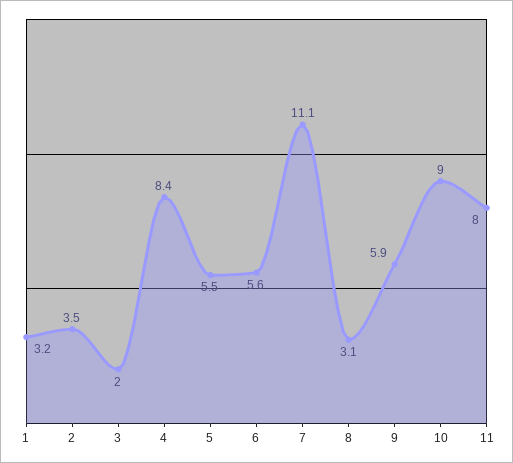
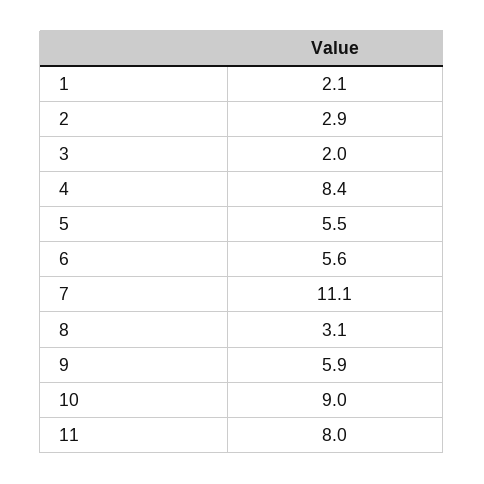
1: 3.2 -> 2.1
2: 3.5 -> 2.9

